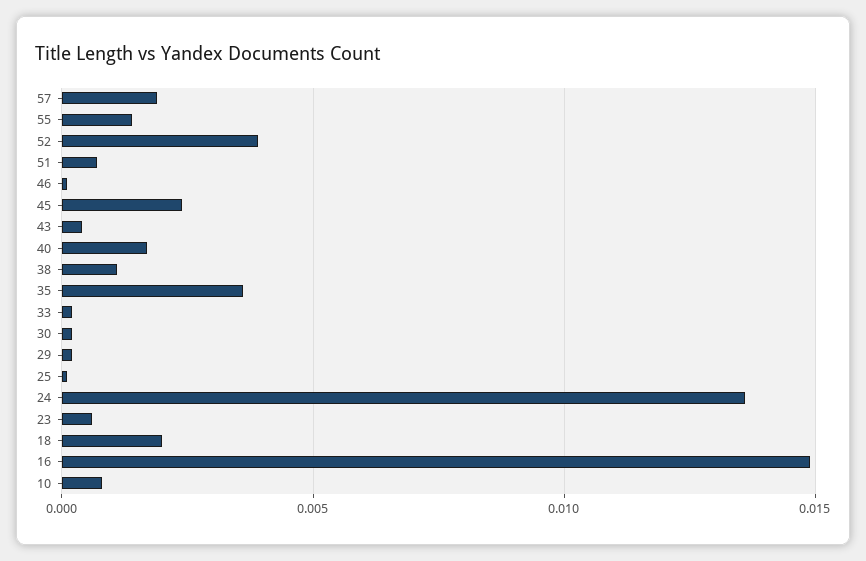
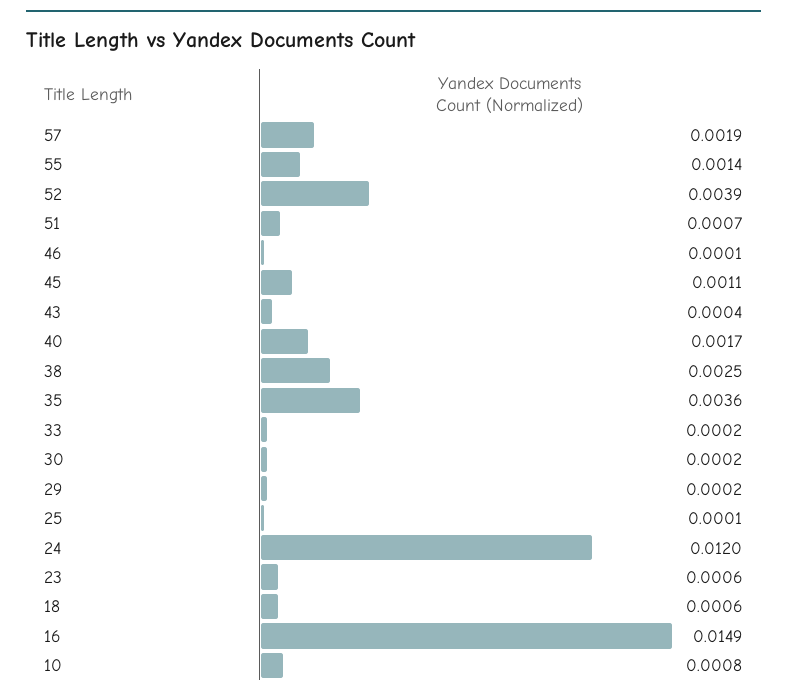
45: 0.0025 -> 0.0011
38: 0.001 -> 0.0025
24: 0.0135 -> 0.012
18: 0.002 -> 0.0006

